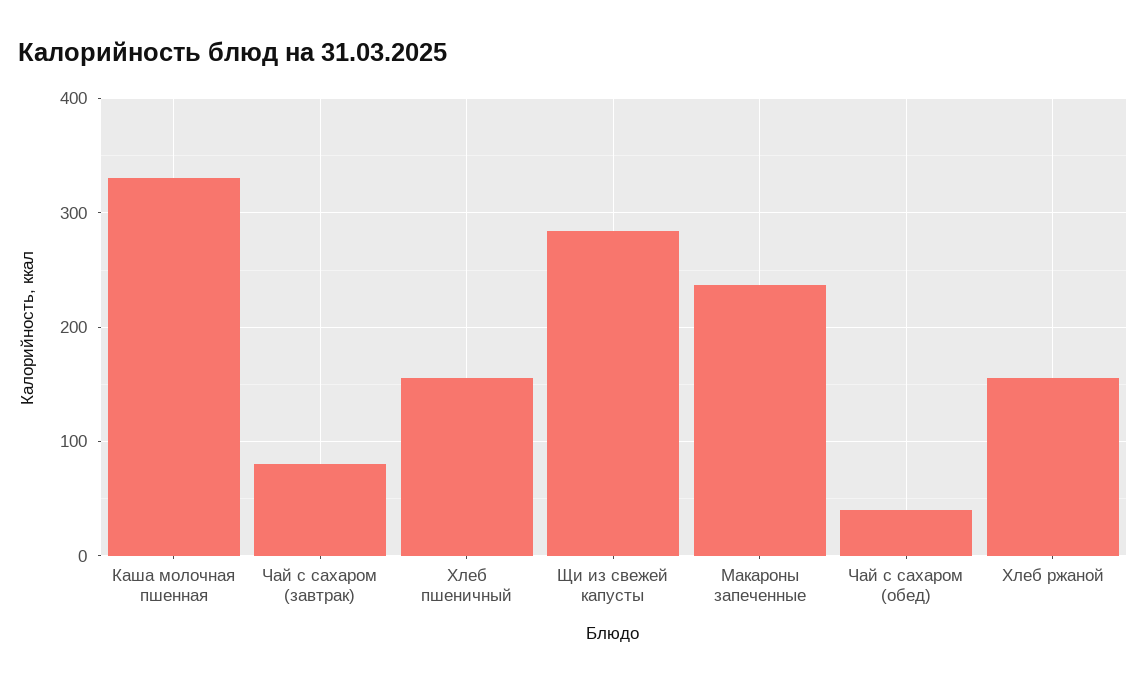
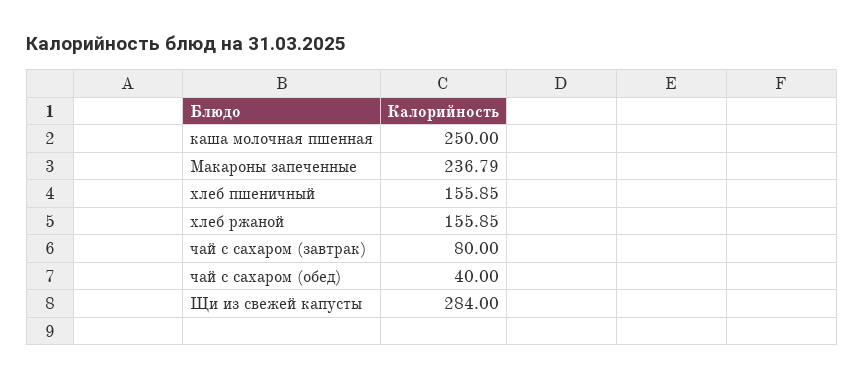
Каша молочная пшенная: 330 -> 250

